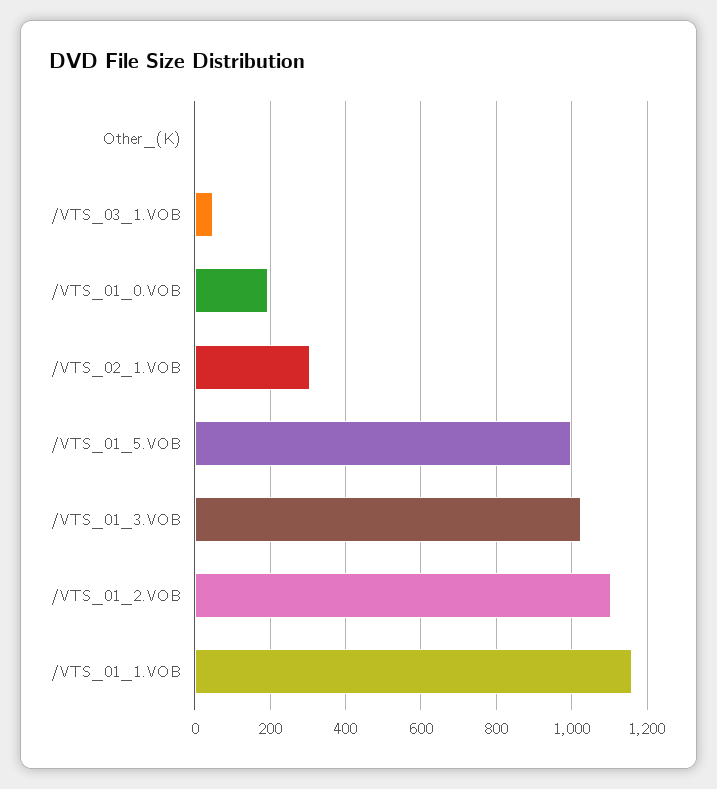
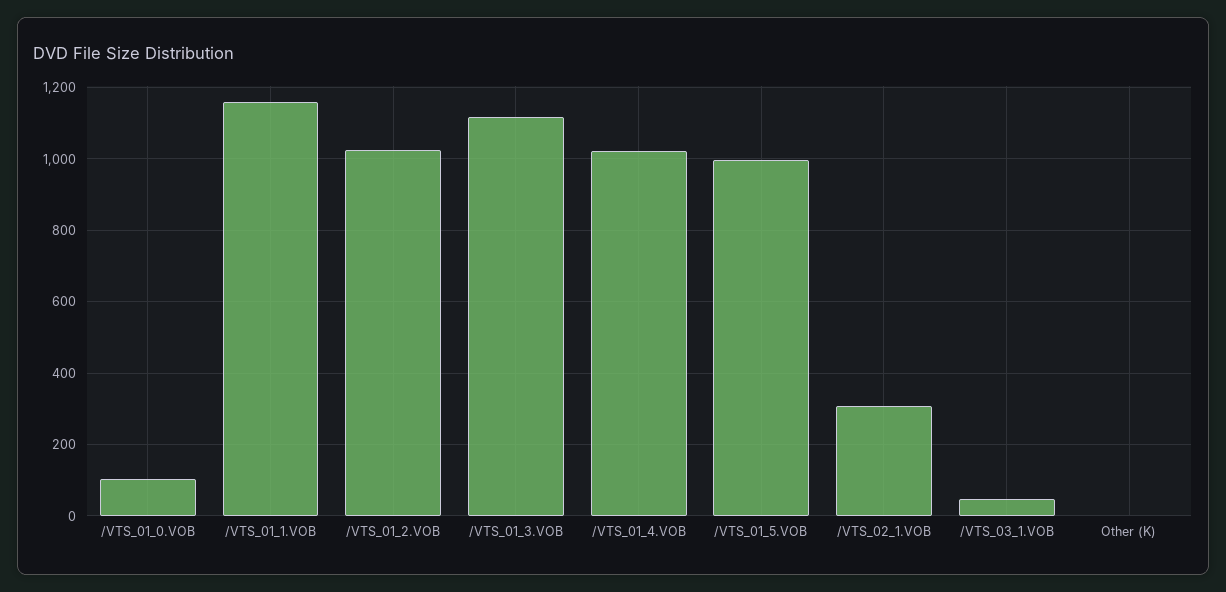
/VTS_01_0.VOB: 200 -> 100
/VTS_01_3.VOB: 1020 -> 1120
/VTS_01_2.VOB: 1100 -> 1020
/VTS_01_4.VOB: none -> 1020

